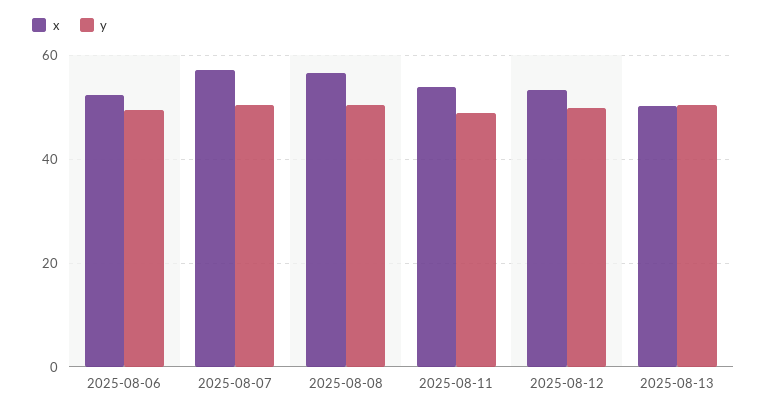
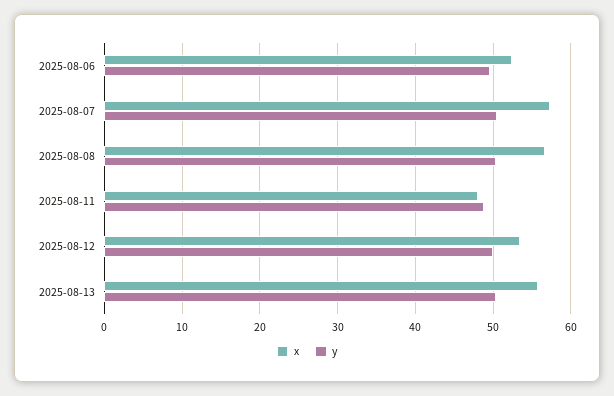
x, 2025-08-11: 54 -> 48
x, 2025-08-13: 50 -> 56

